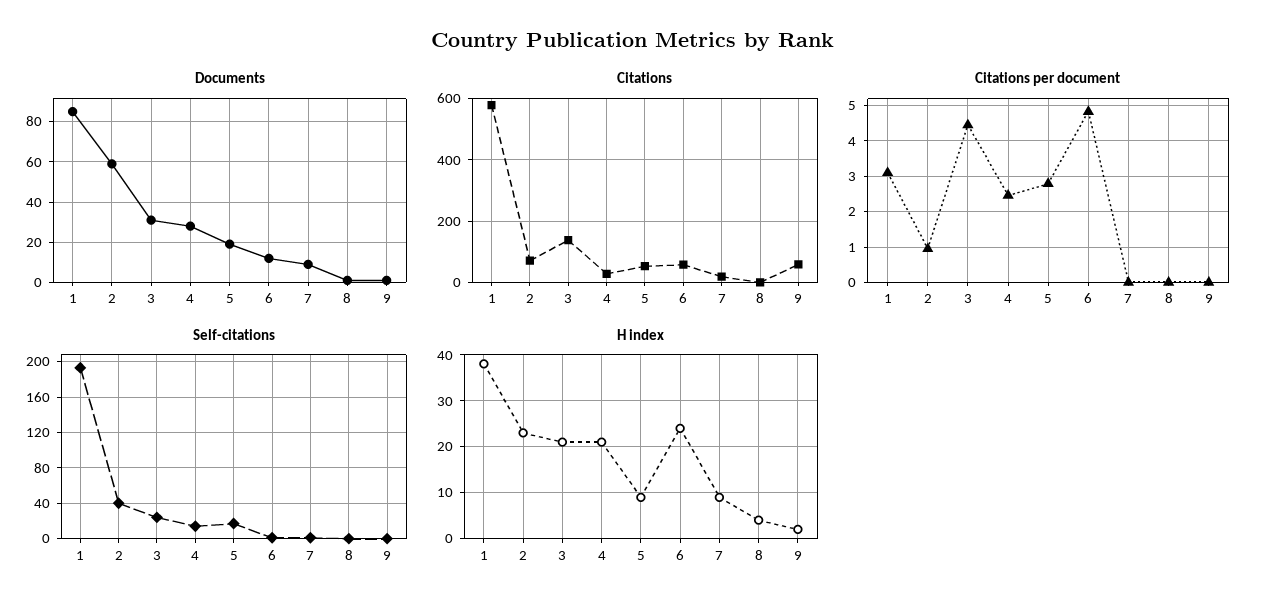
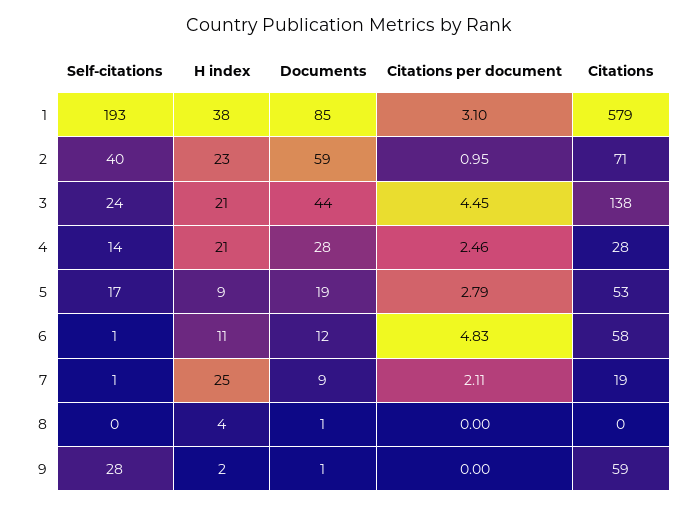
Documents, 3: 30 -> 44
Citations per document, 7: 0 -> 2.11
Self-citations, 9: 0 -> 28
H index, 6: 25 -> 11
H index, 7: 10 -> 25

